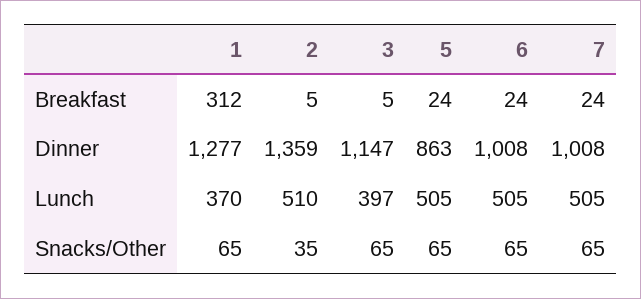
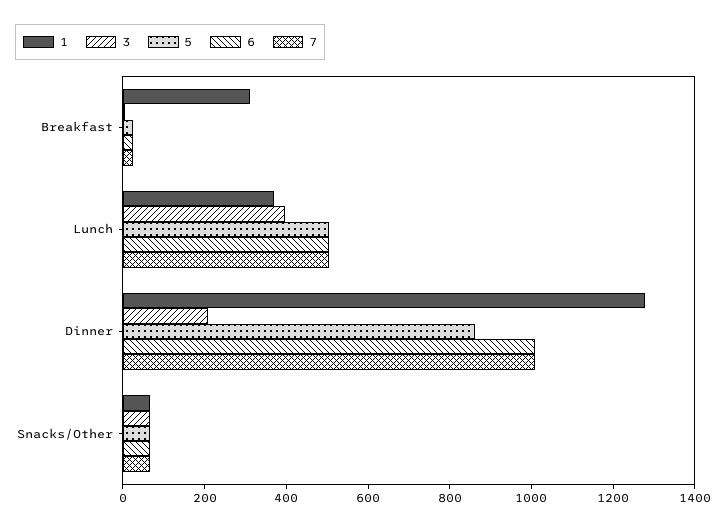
2, Breakfast: 5 -> none
2, Dinner: 1359 -> none
3, Dinner: 1147 -> 200
2, Lunch: 510 -> none
2, Snacks/Other: 35 -> none

